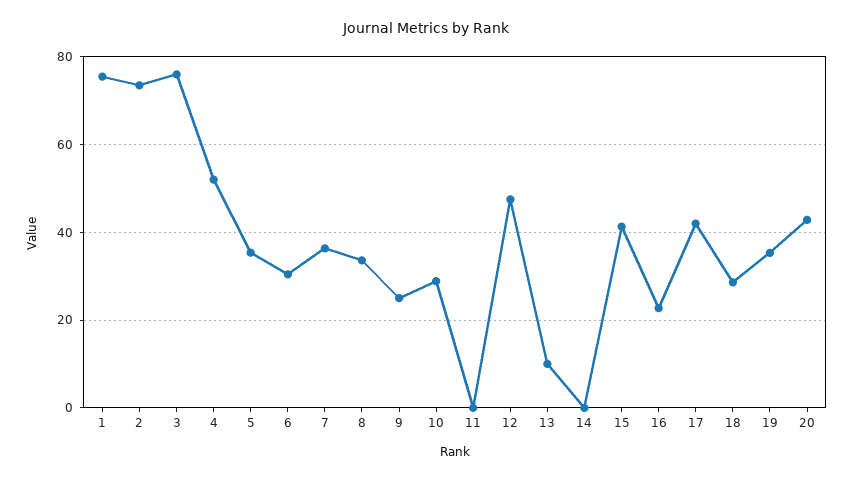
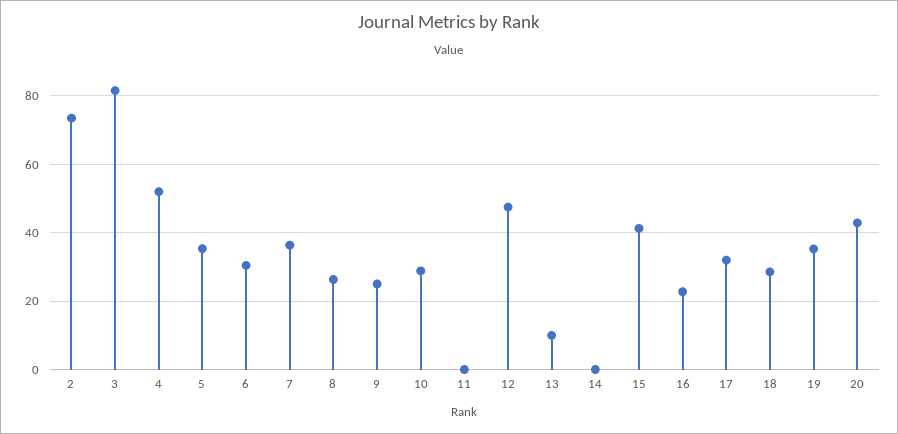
1: 76 -> none
3: 76 -> 82
8: 34 -> 26
17: 42 -> 32

